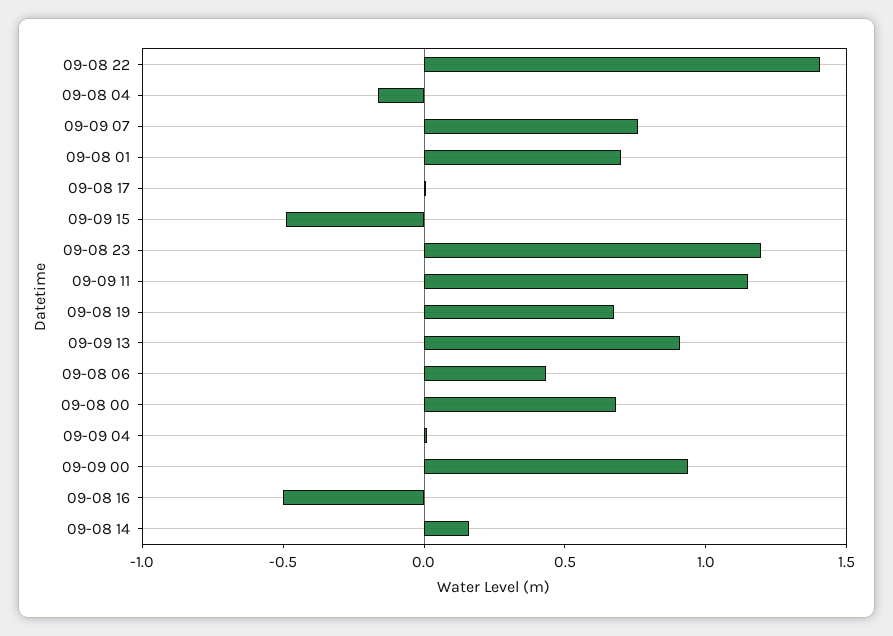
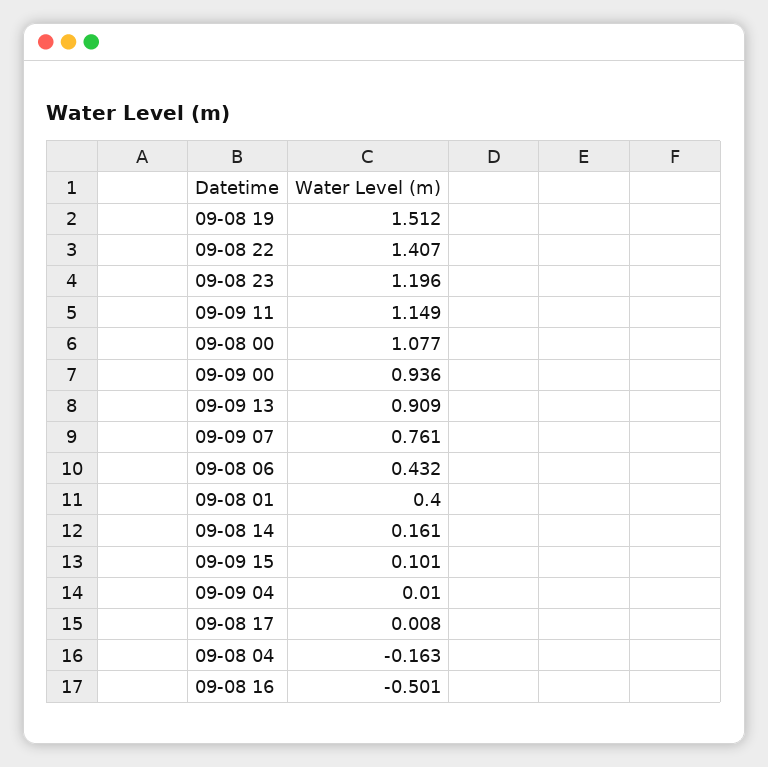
09-08 01: 0.7 -> 0.4
09-09 15: -0.5 -> 0.101
09-08 19: 0.7 -> 1.512
09-08 00: 0.7 -> 1.077

